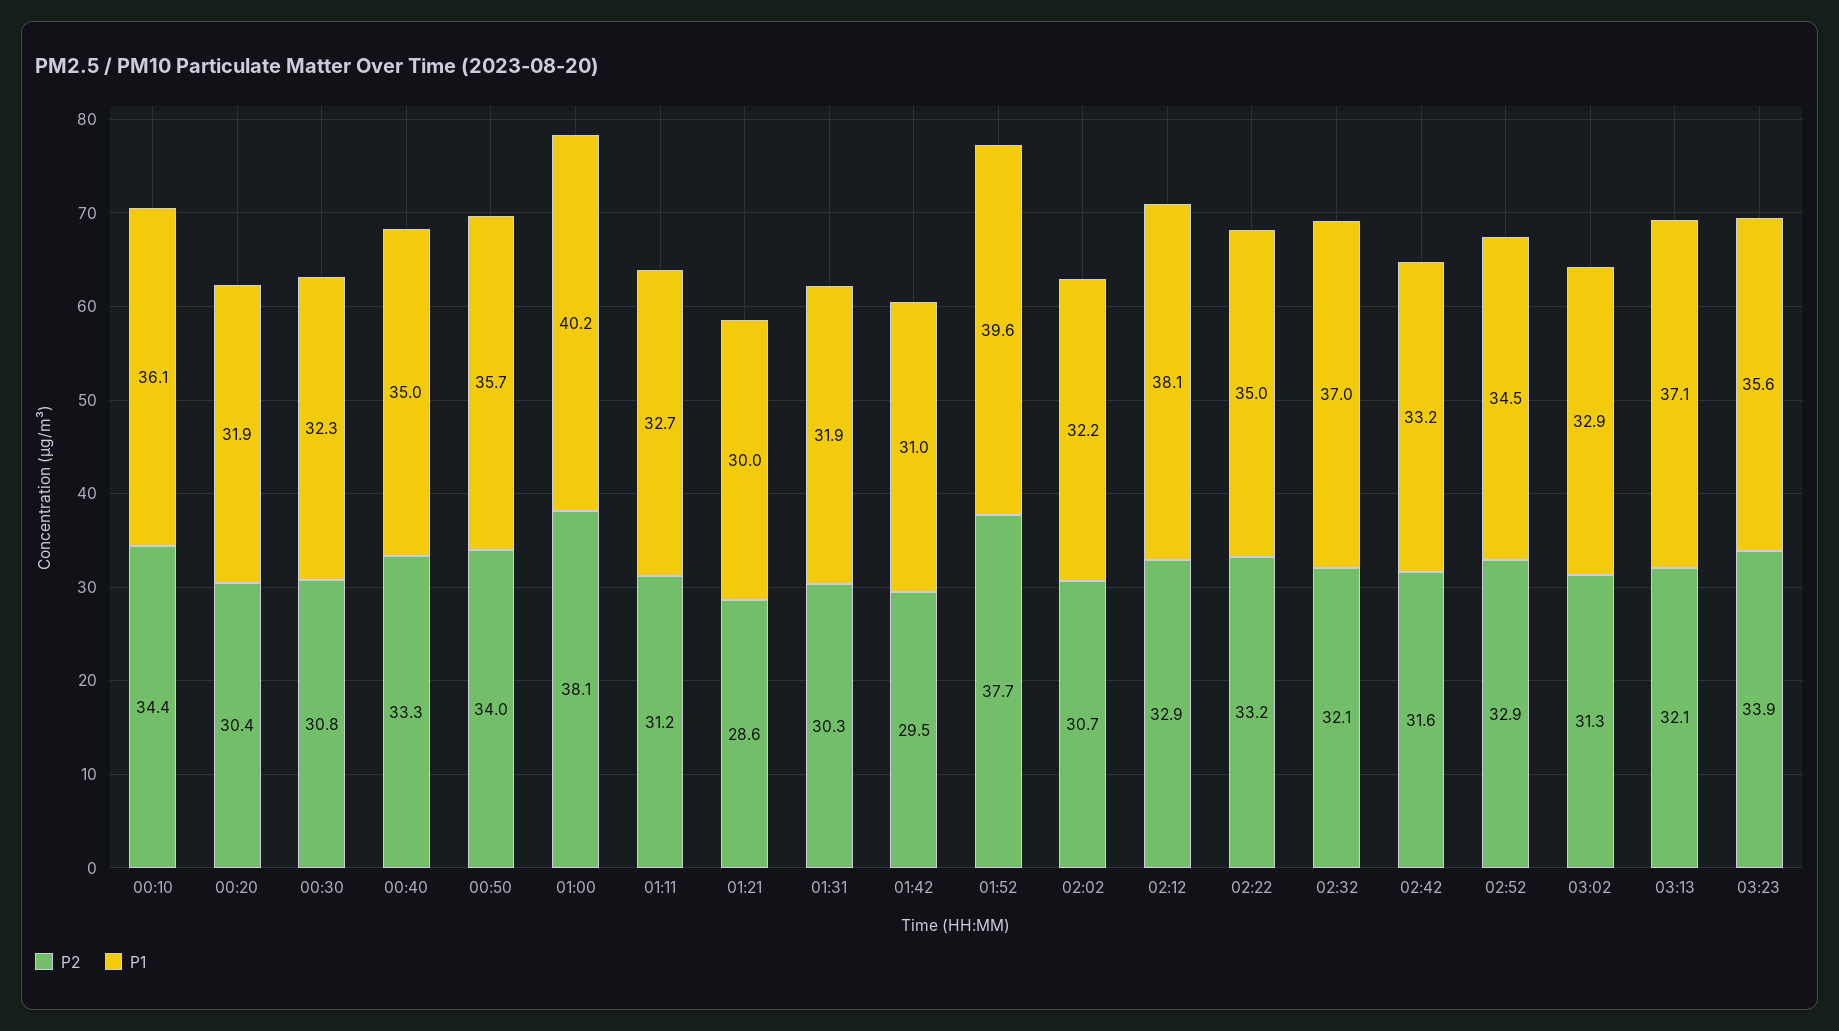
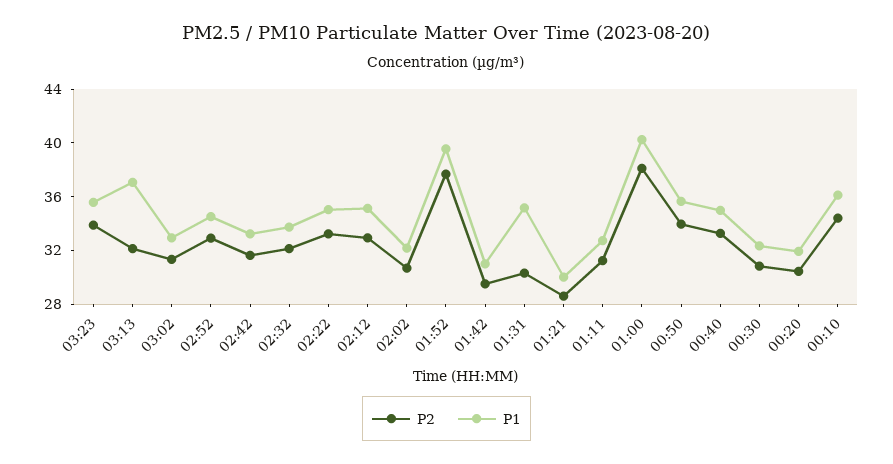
P1, 01:31: 31.9 -> 35
P1, 02:12: 38.1 -> 35
P1, 02:32: 37 -> 34

